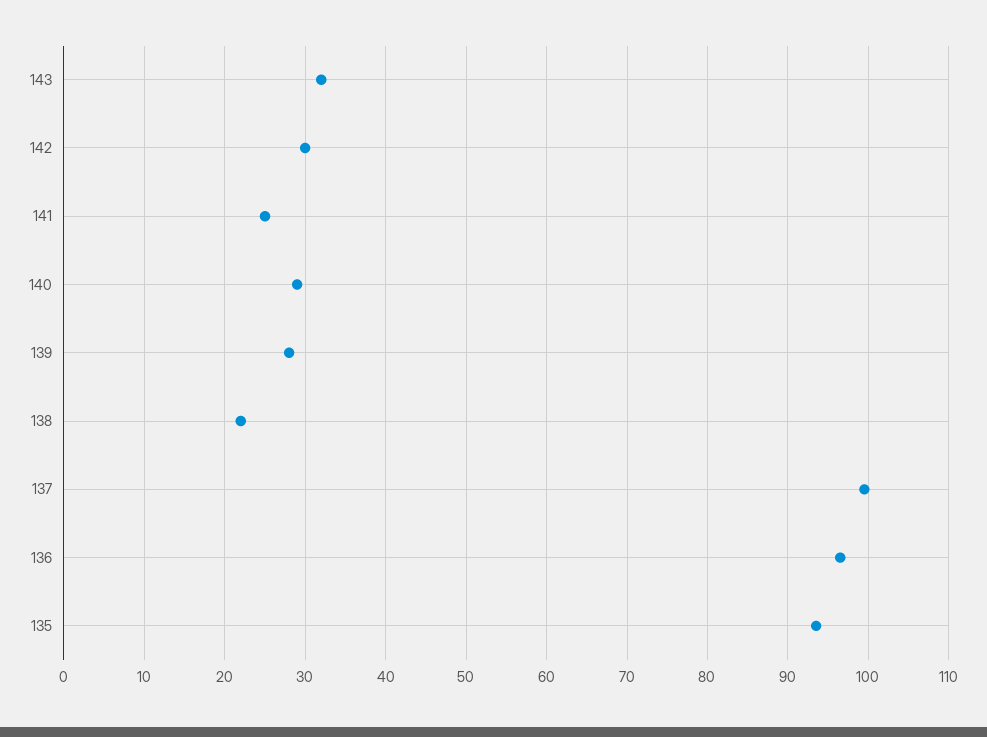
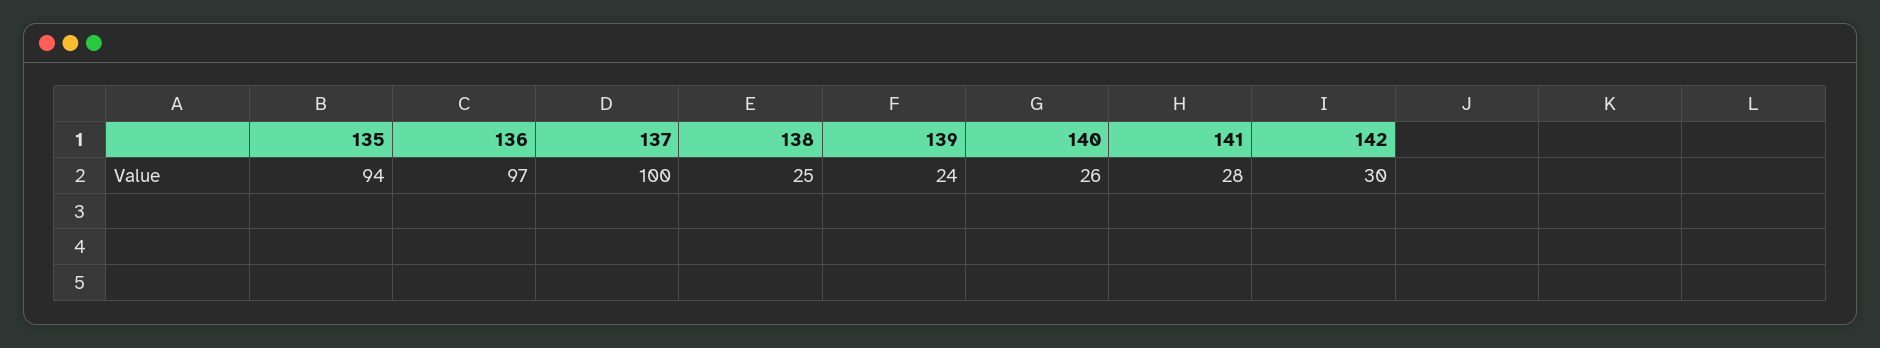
143: 32 -> none
141: 25 -> 28
140: 29 -> 26
139: 28 -> 24
138: 22 -> 25

